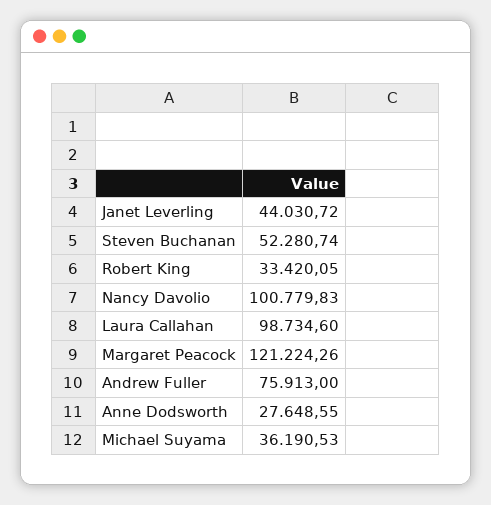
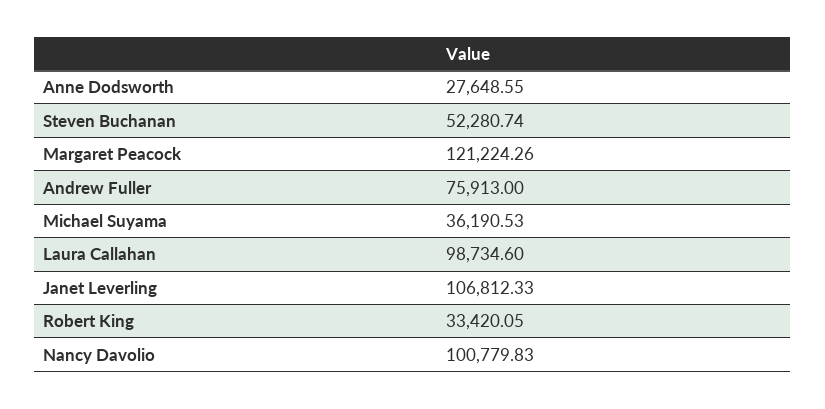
Janet Leverling: 44030.72 -> 106812.33

